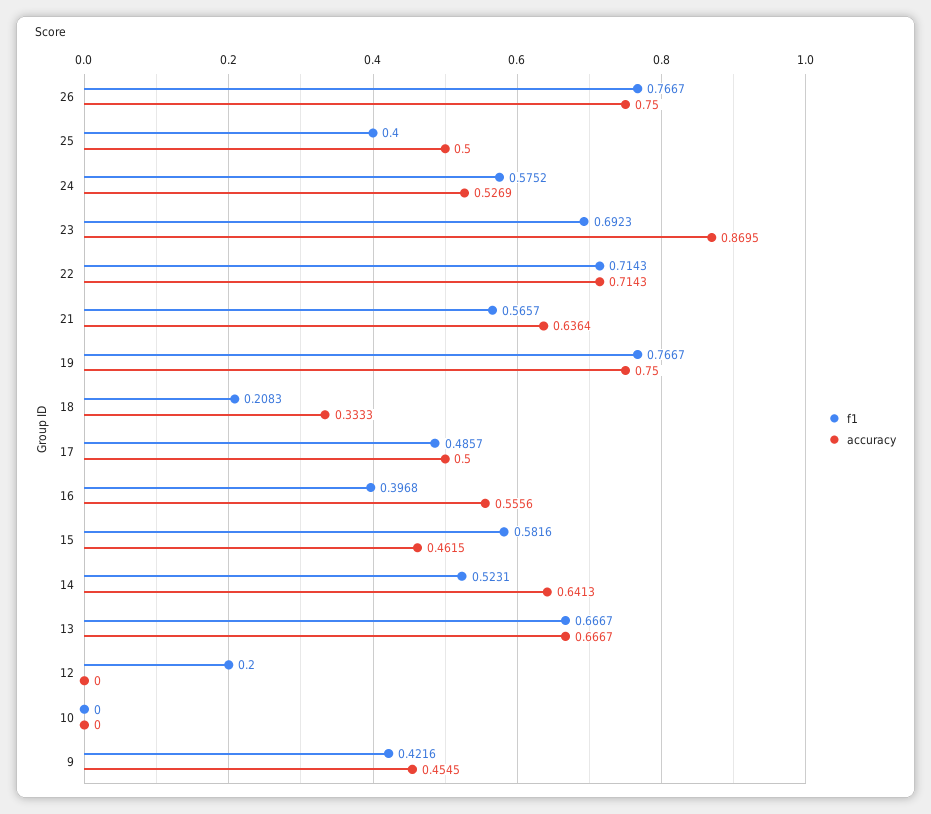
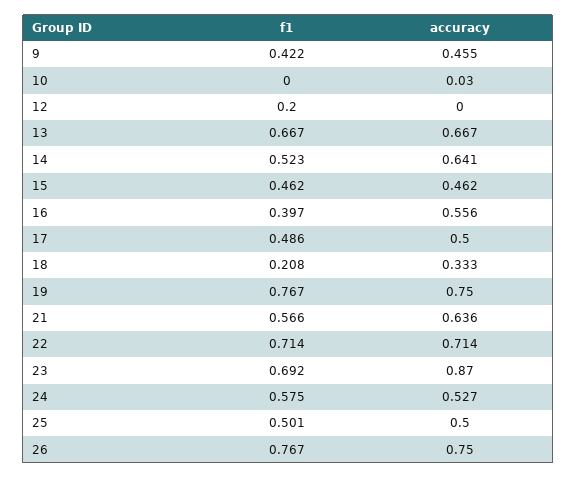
f1, 25: 0.4 -> 0.501
f1, 15: 0.5816 -> 0.462
accuracy, 10: 0 -> 0.03

